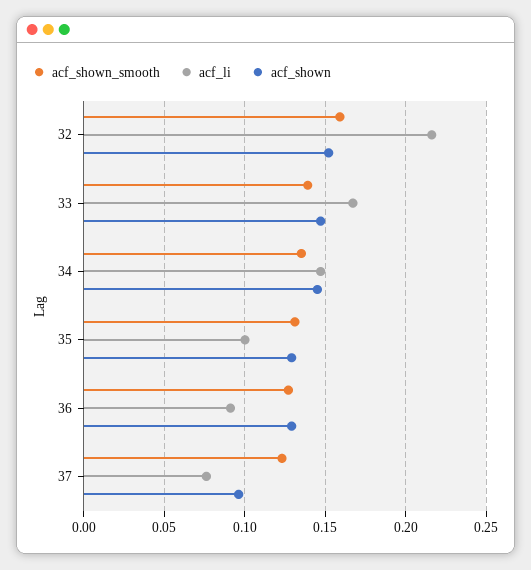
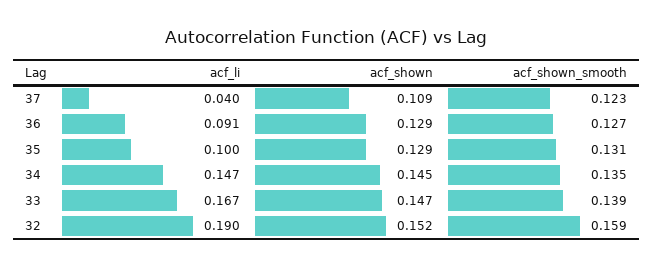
acf_li, 32: 0.215 -> 0.19
acf_li, 37: 0.075 -> 0.04
acf_shown, 37: 0.095 -> 0.109

